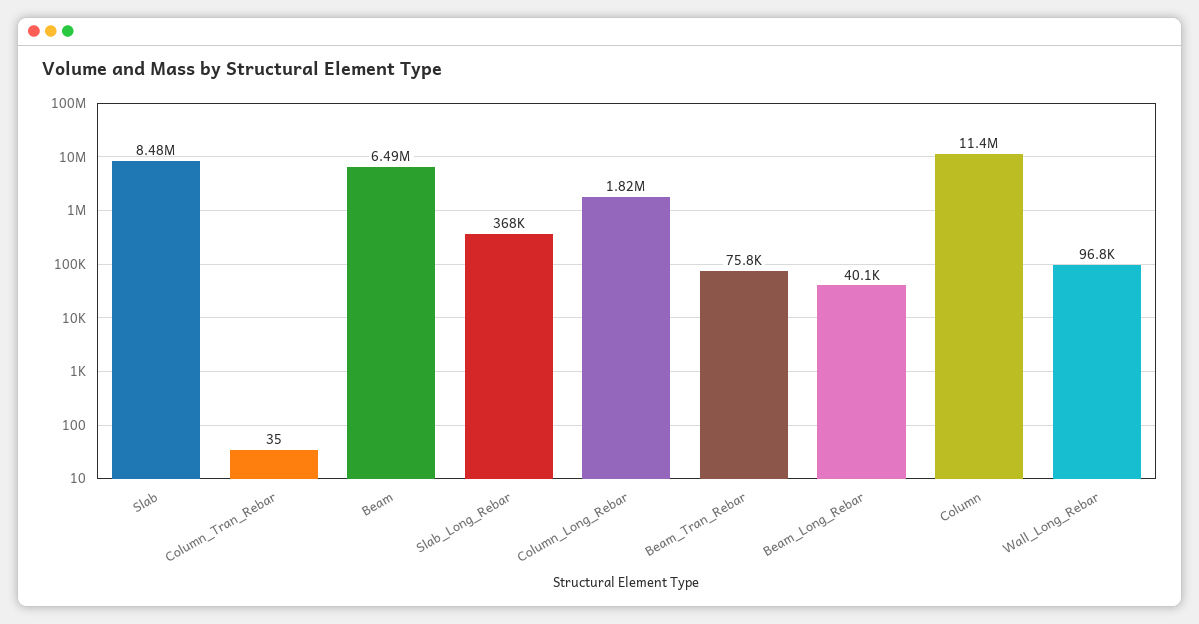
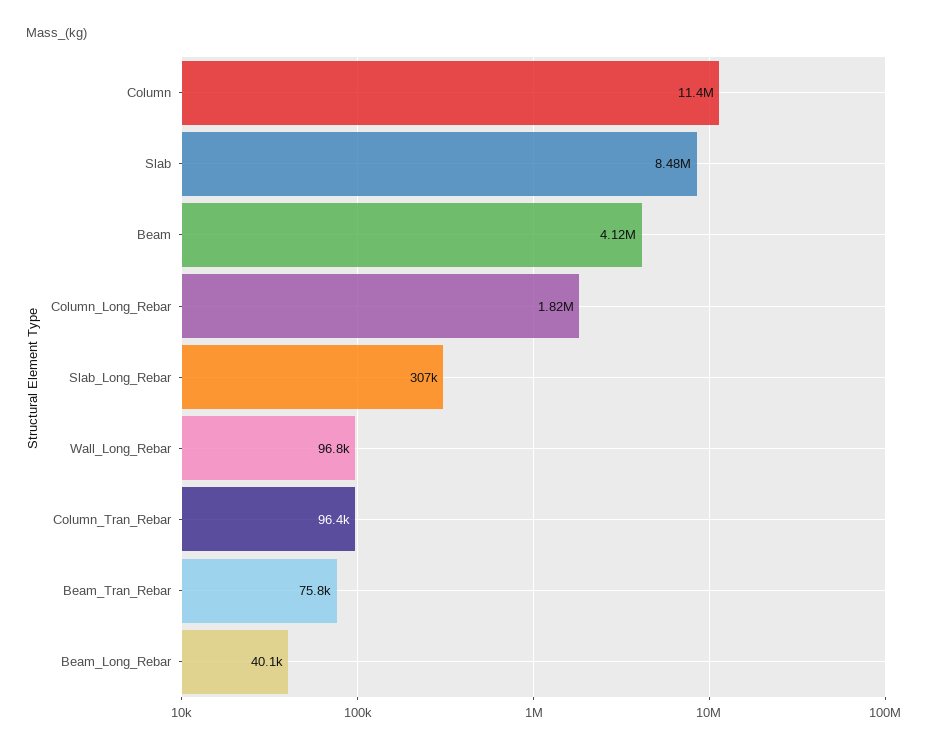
Column_Tran_Rebar: 35 -> 96400
Beam: 6490000 -> 4120000
Slab_Long_Rebar: 368000 -> 307000

